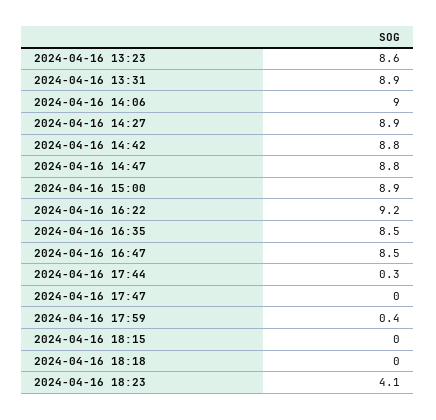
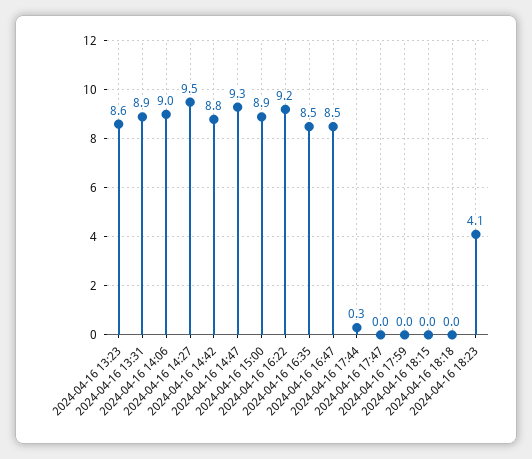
2024-04-16 14:27: 8.9 -> 9.5
2024-04-16 14:47: 8.8 -> 9.3
2024-04-16 17:59: 0.4 -> 0

